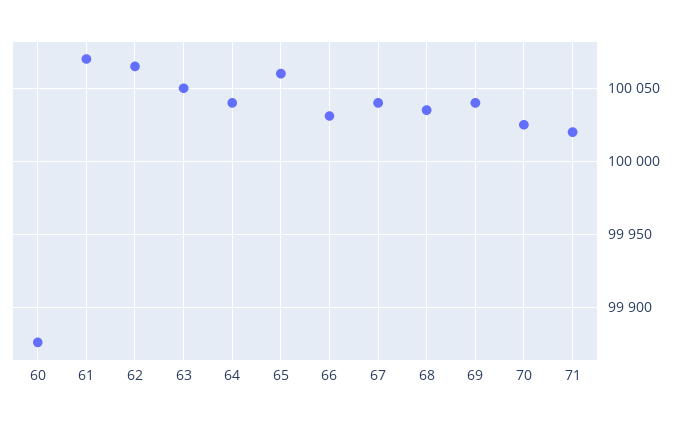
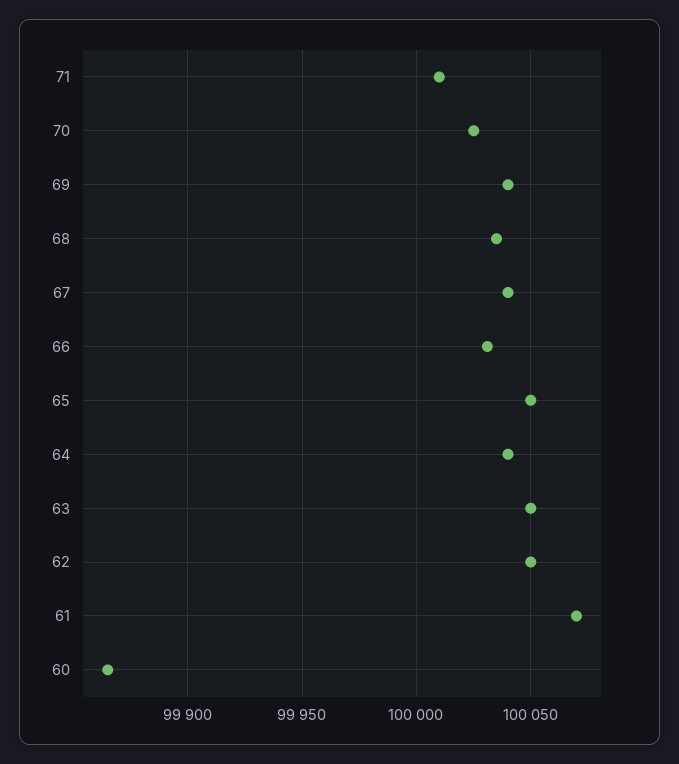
60: 99875 -> 99865
62: 100065 -> 100050
65: 100060 -> 100050
71: 100020 -> 100010

